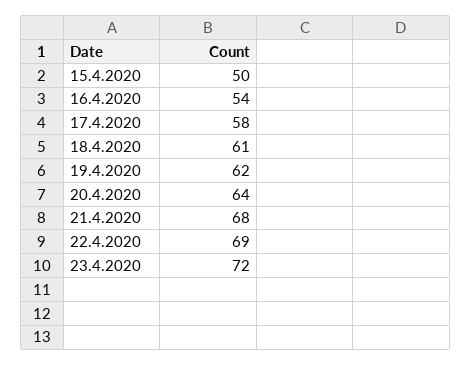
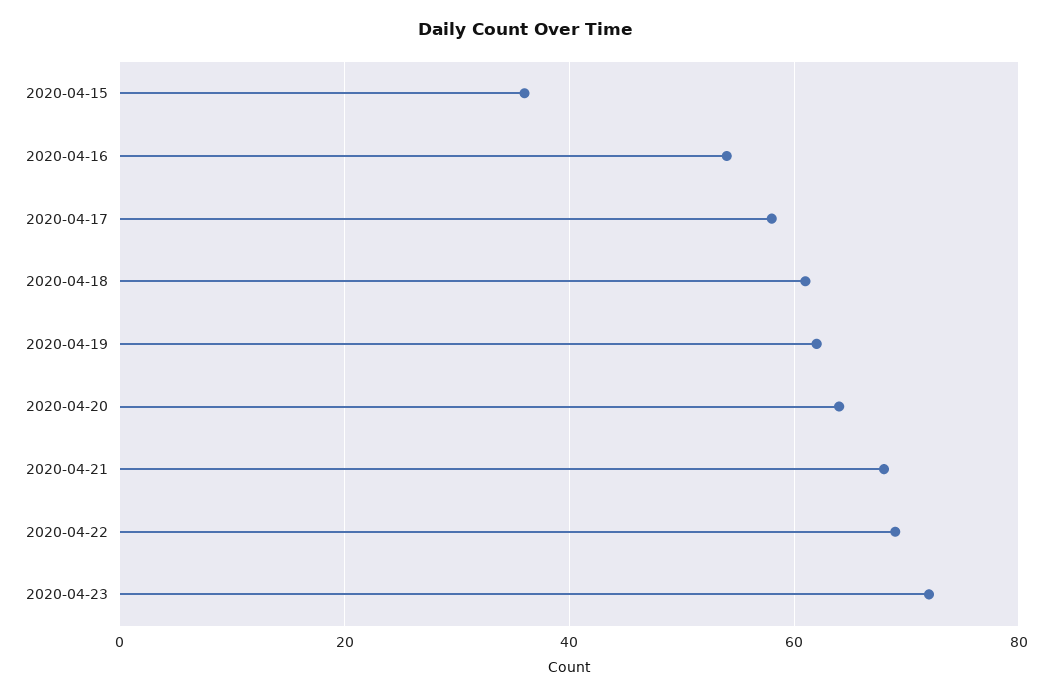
15.4.2020: 50 -> 35

